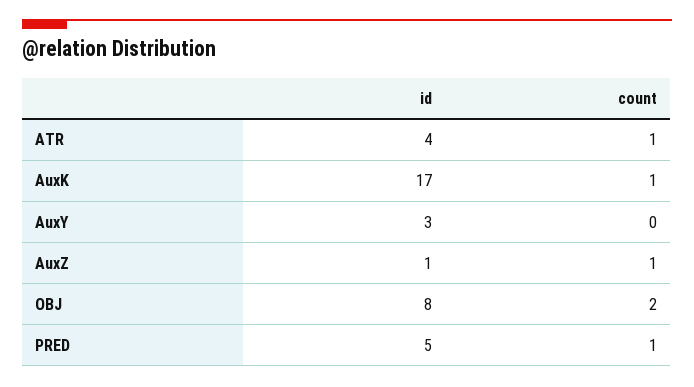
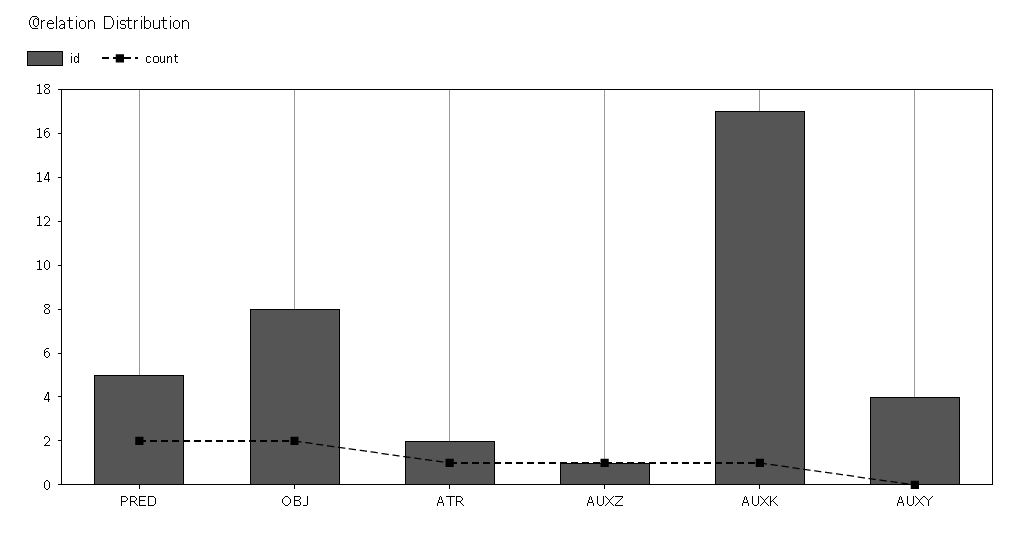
id, ATR: 4 -> 2
id, AuxY: 3 -> 4
count, PRED: 1 -> 2

